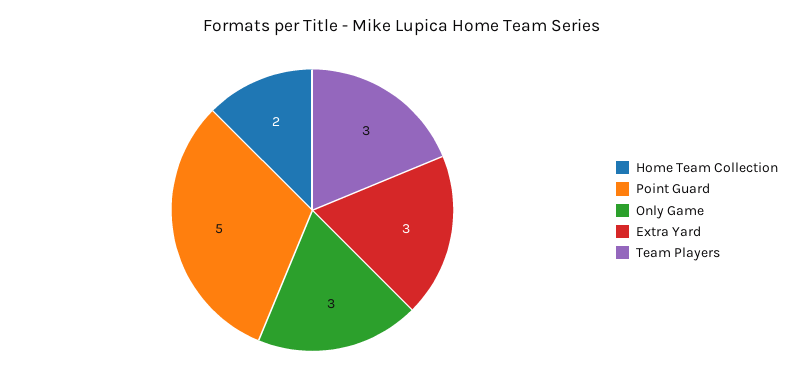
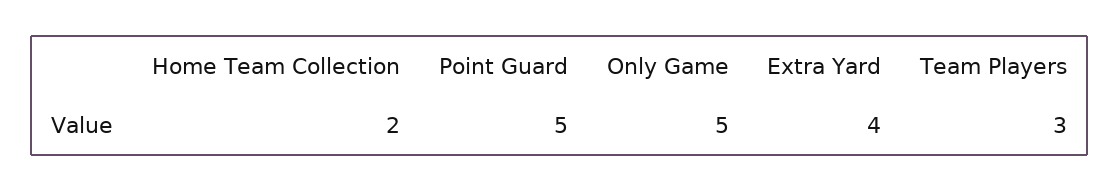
Only Game: 3 -> 5
Extra Yard: 3 -> 4

